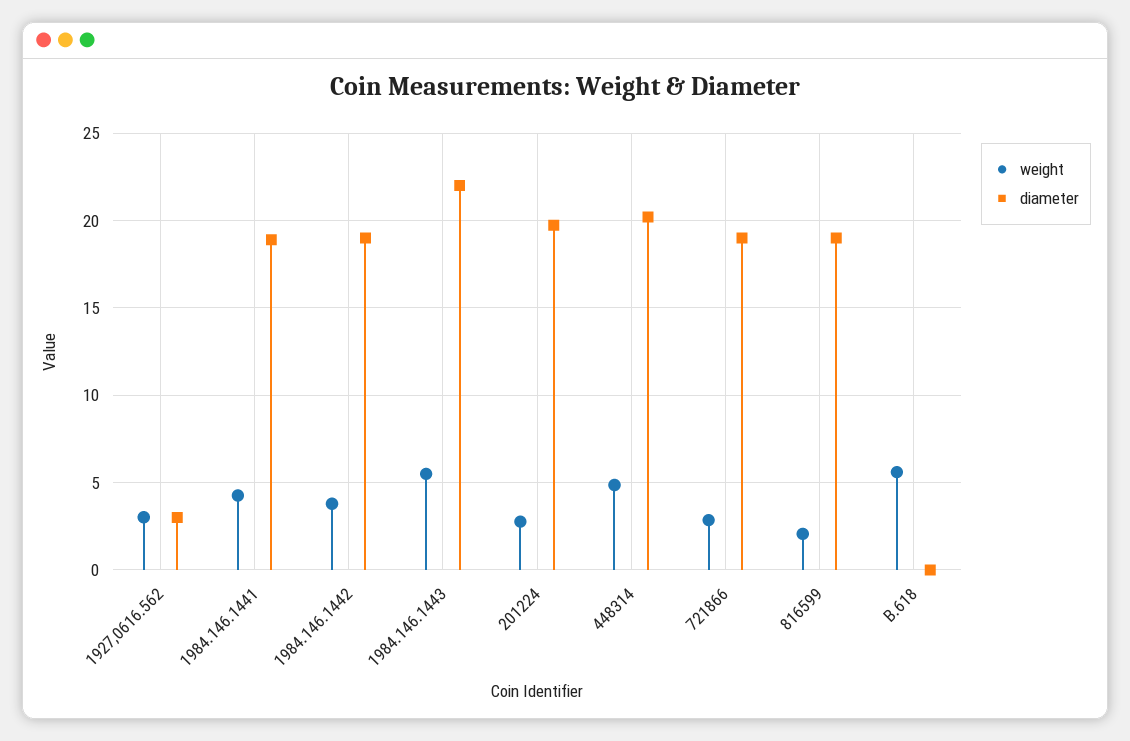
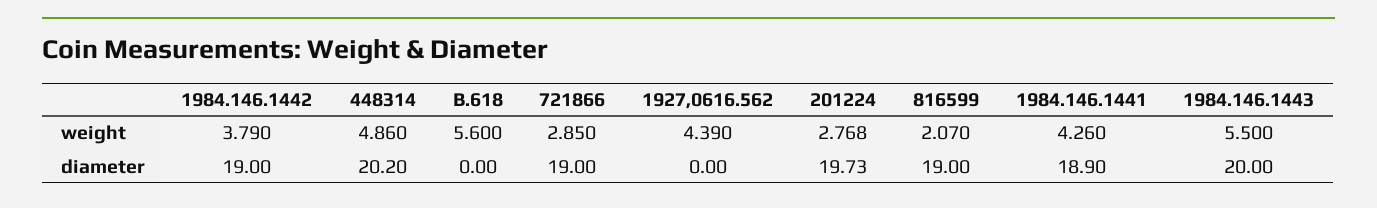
weight, 1927,0616.562: 3 -> 4.39
diameter, 1927,0616.562: 3 -> 0
diameter, 1984.146.1443: 22 -> 20

